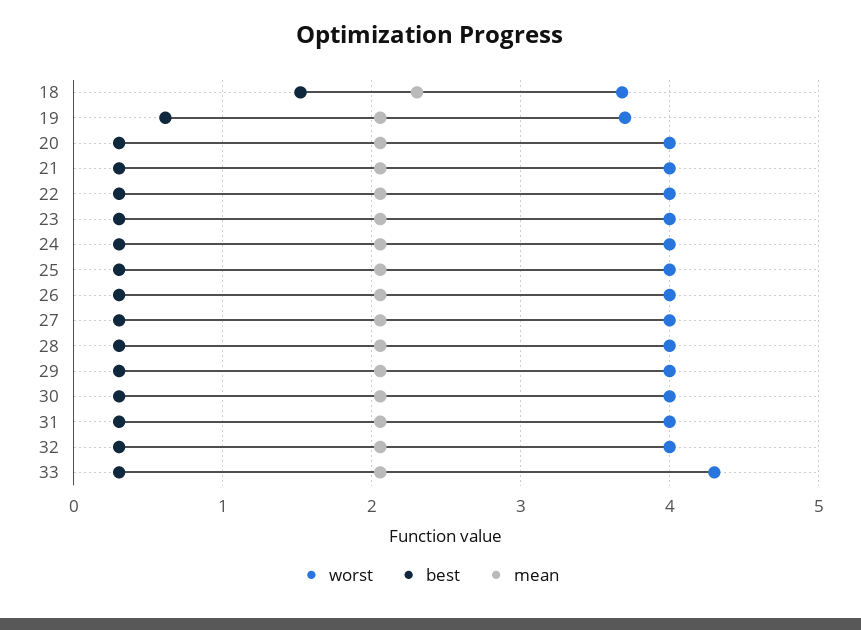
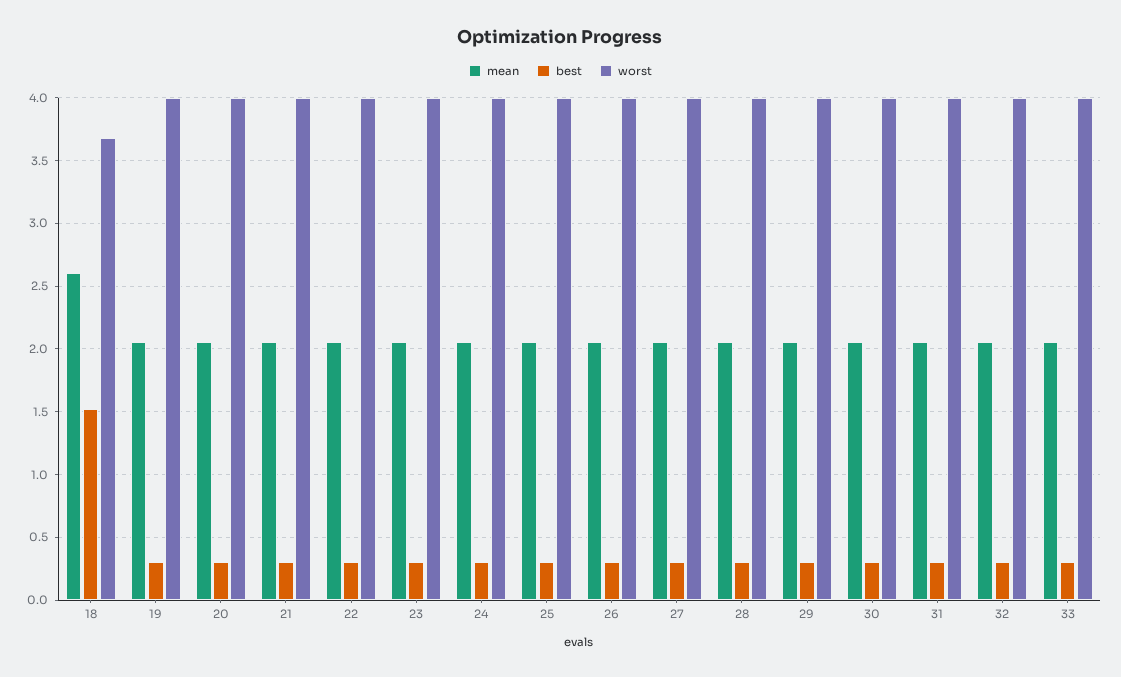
mean, 18: 2.3 -> 2.6
worst, 19: 3.7 -> 4
best, 19: 0.6 -> 0.3
worst, 33: 4.3 -> 4

